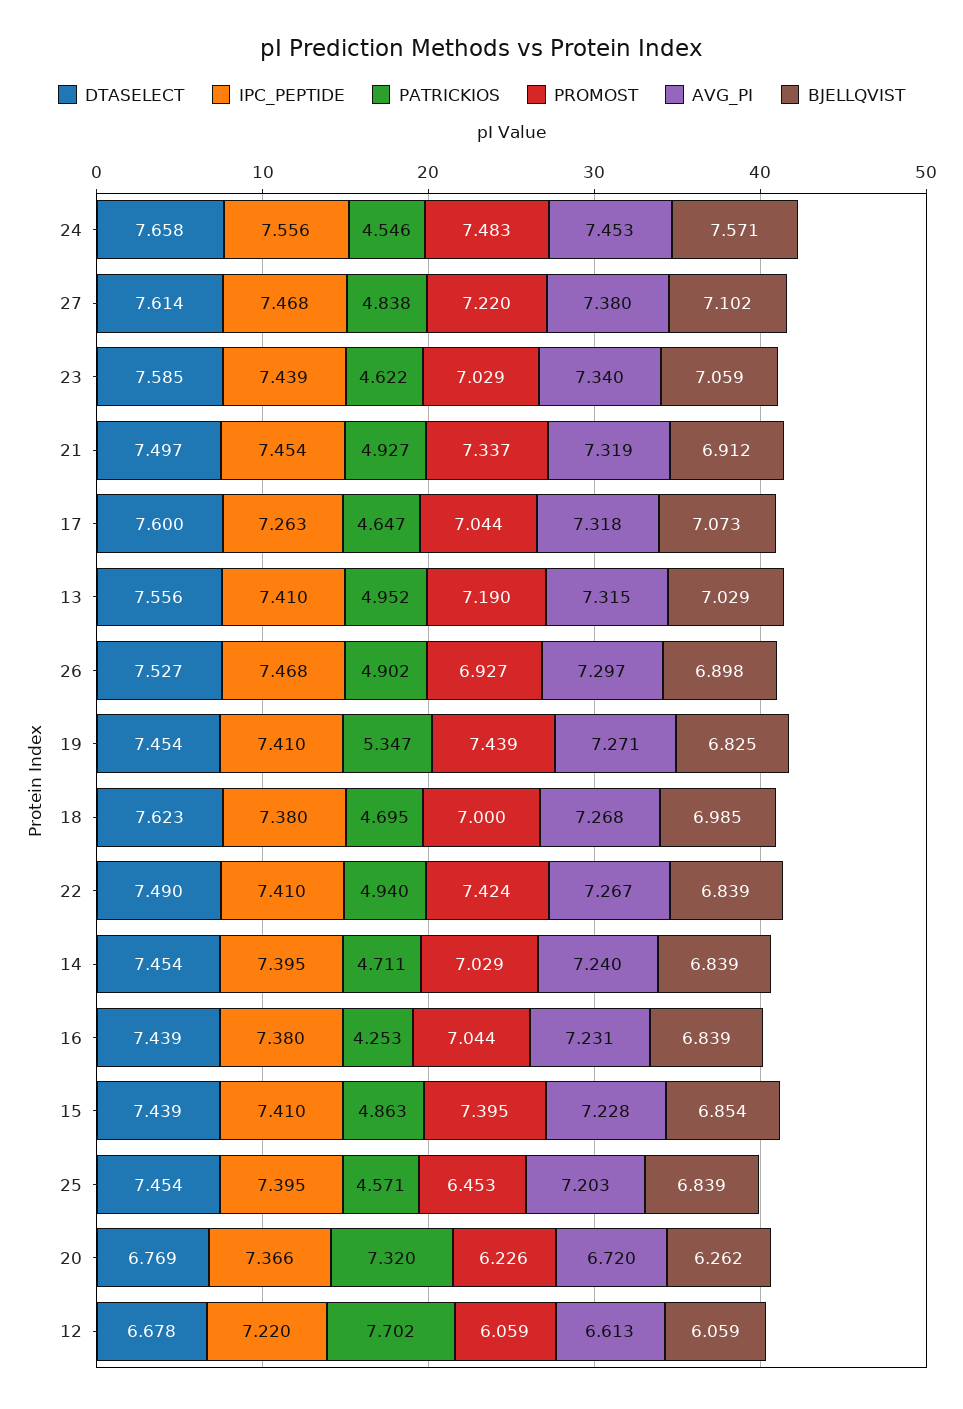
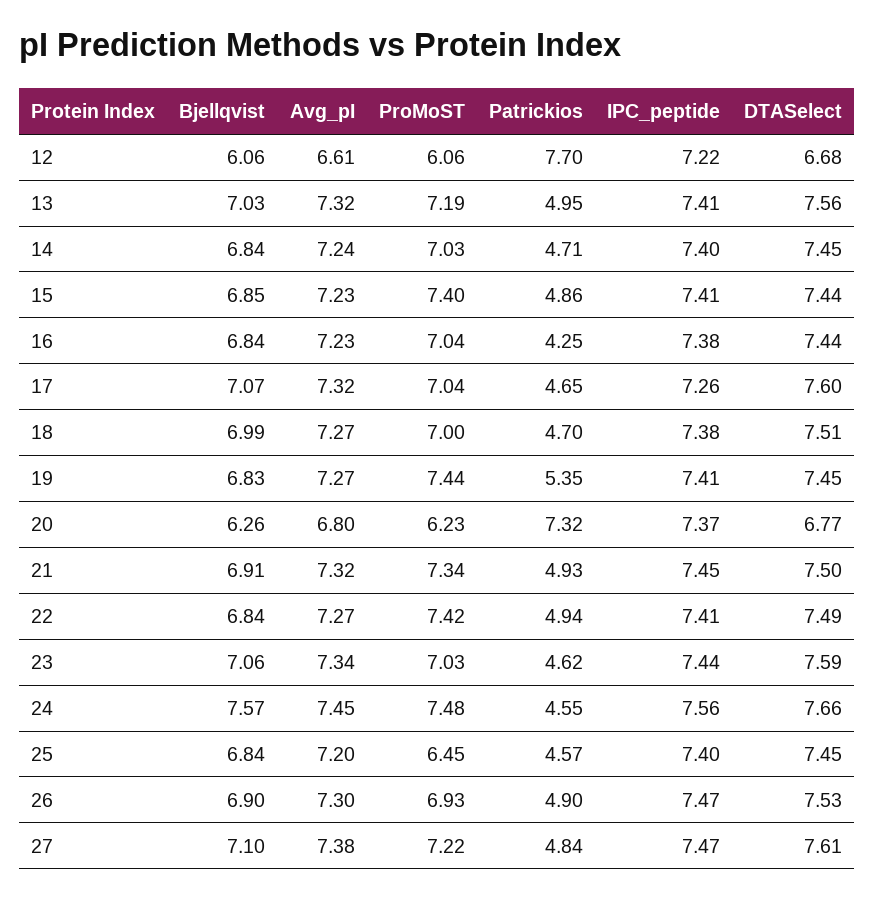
DTASELECT, 18: 7.623 -> 7.51
AVG_PI, 20: 6.72 -> 6.8

